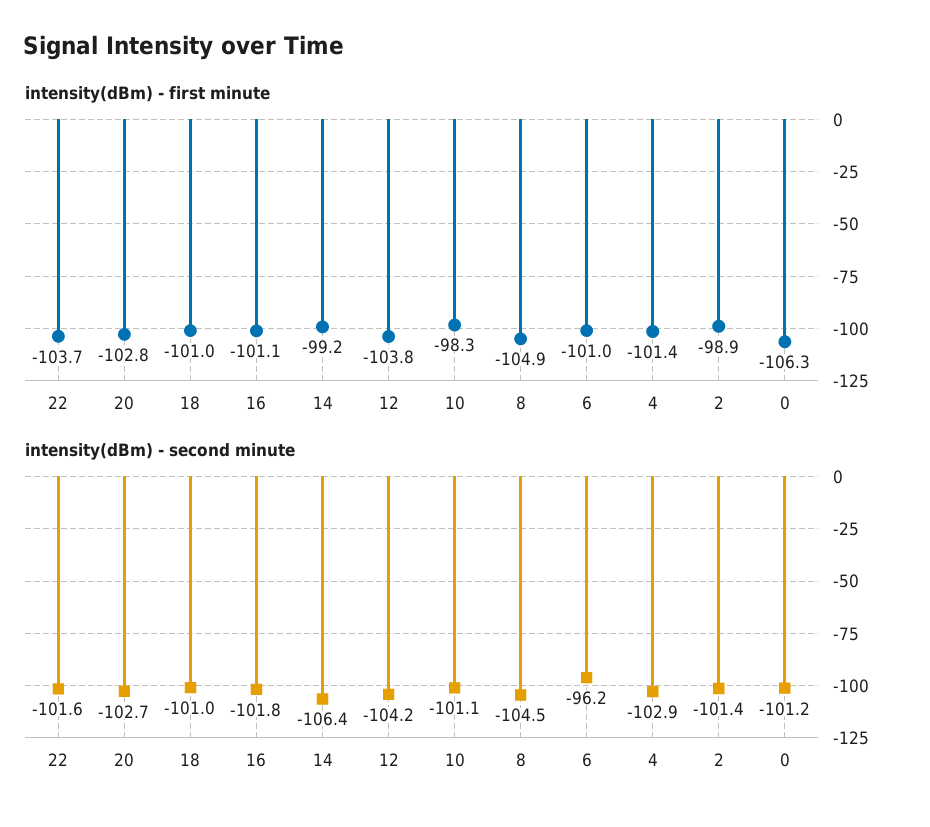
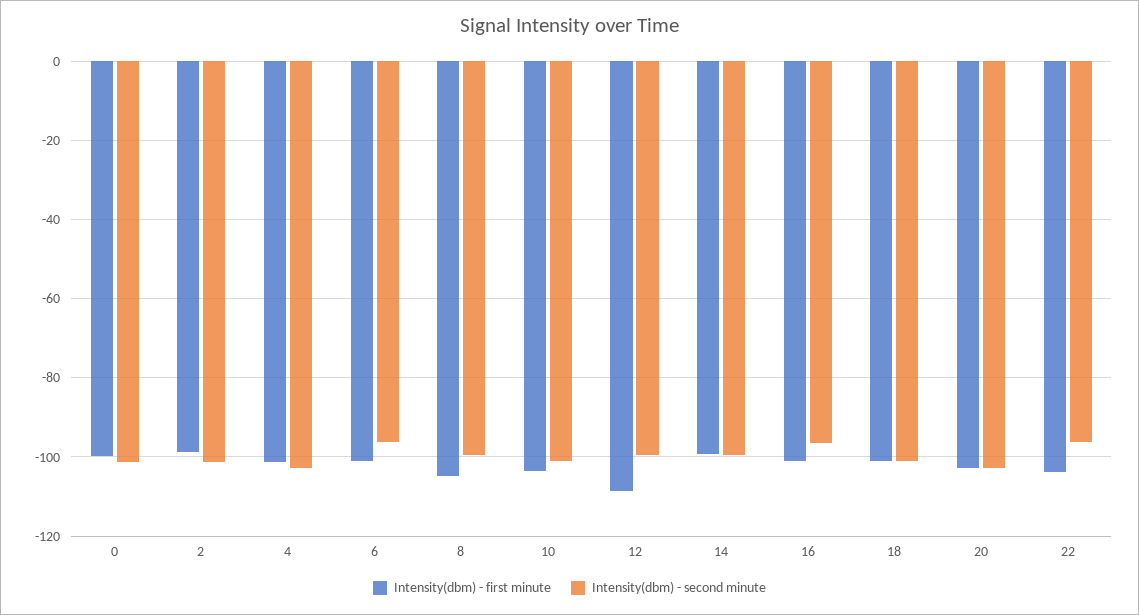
intensity(dBm) - first minute, 12: -103.8 -> -108
intensity(dBm) - first minute, 10: -98.3 -> -104
intensity(dBm) - first minute, 0: -106.3 -> -100
intensity(dBm) - second minute, 22: -101.6 -> -96
intensity(dBm) - second minute, 16: -101.8 -> -96
intensity(dBm) - second minute, 14: -106.4 -> -100
intensity(dBm) - second minute, 12: -104.2 -> -100
intensity(dBm) - second minute, 8: -104.5 -> -100

